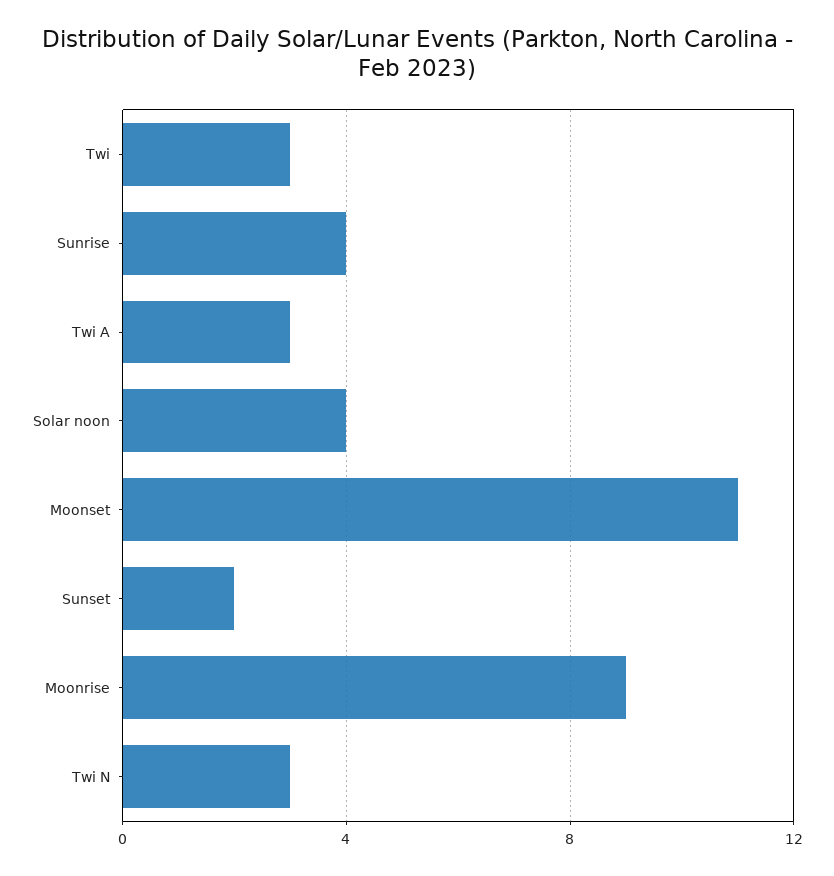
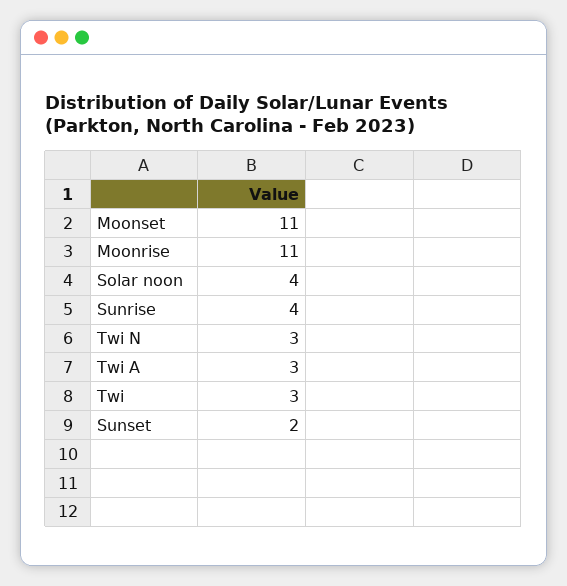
Moonrise: 9 -> 11

